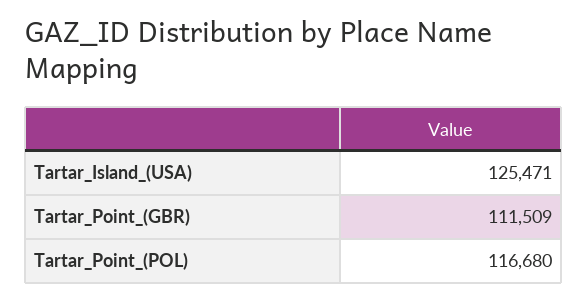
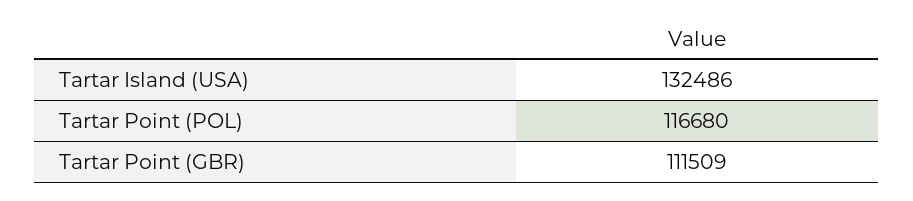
Tartar_Island_(USA): 125471 -> 132486

